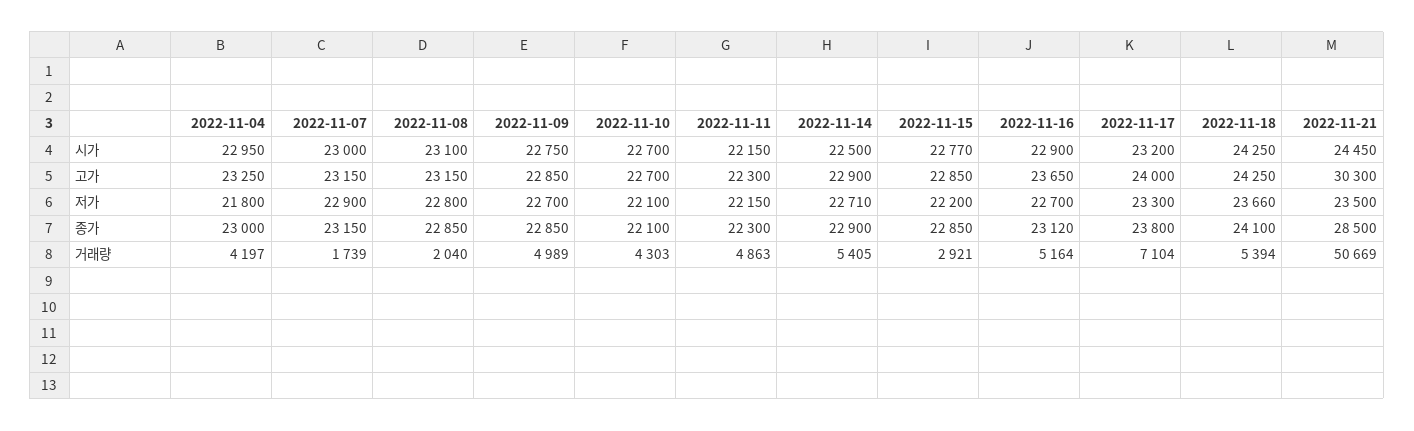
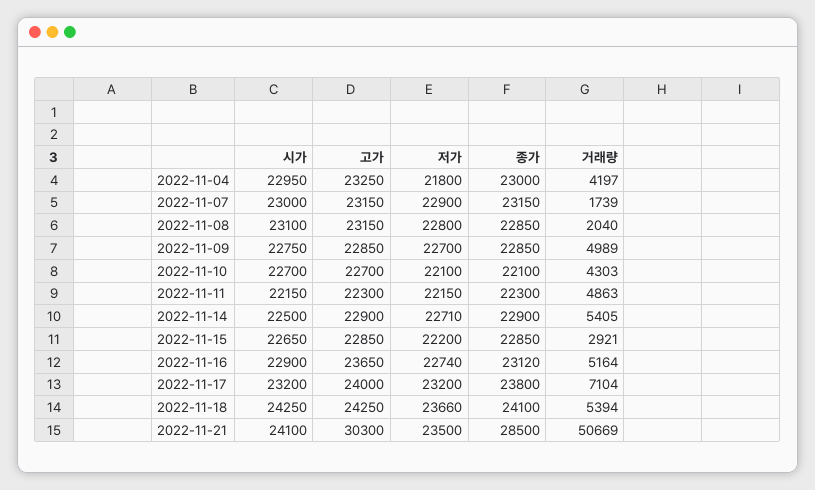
2022-11-15, 시가: 22770 -> 22650
2022-11-21, 시가: 24450 -> 24100
2022-11-16, 저가: 22700 -> 22740
2022-11-17, 저가: 23300 -> 23200

